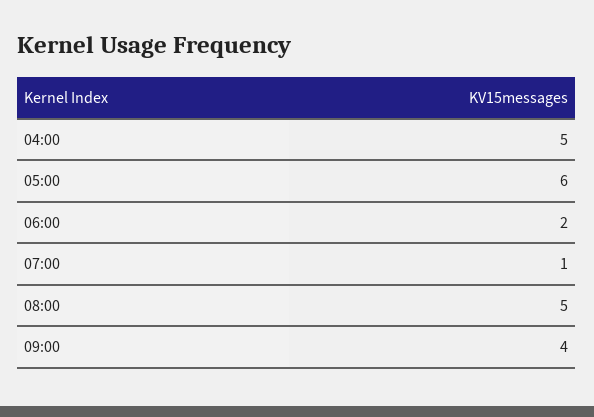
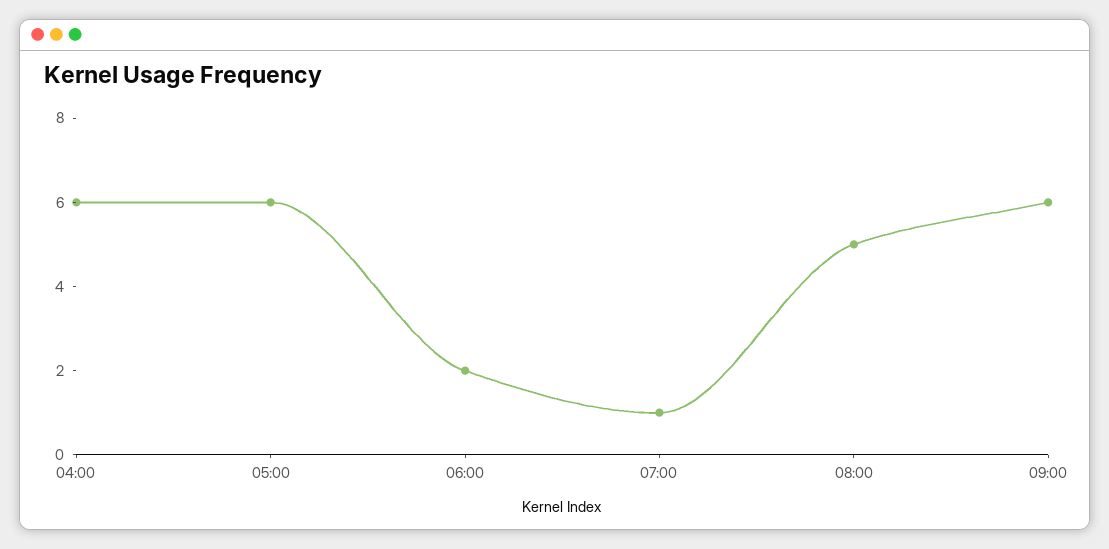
04:00: 5 -> 6
09:00: 4 -> 6

